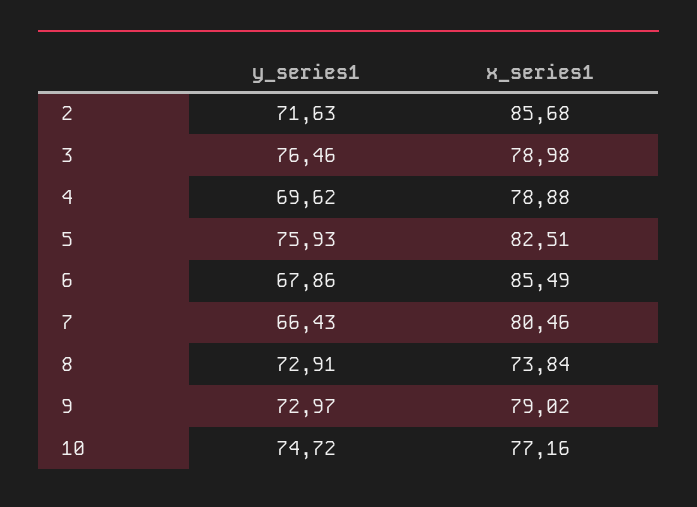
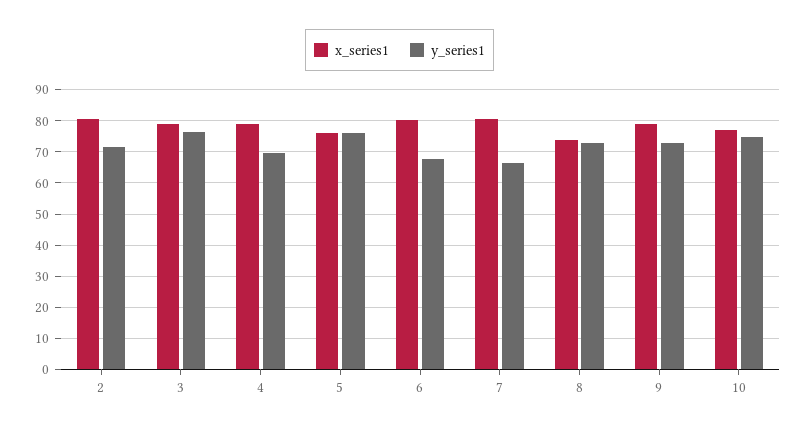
x_series1, 2: 85.68 -> 80
x_series1, 5: 82.51 -> 76
x_series1, 6: 85.49 -> 80

